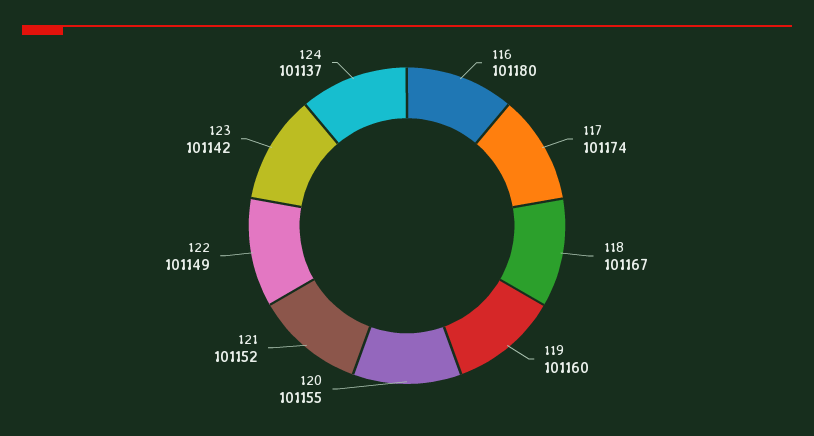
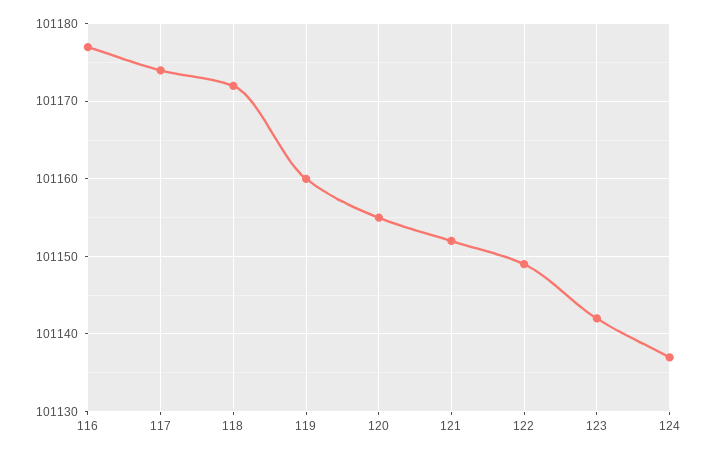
116: 101180 -> 101177
118: 101167 -> 101172

